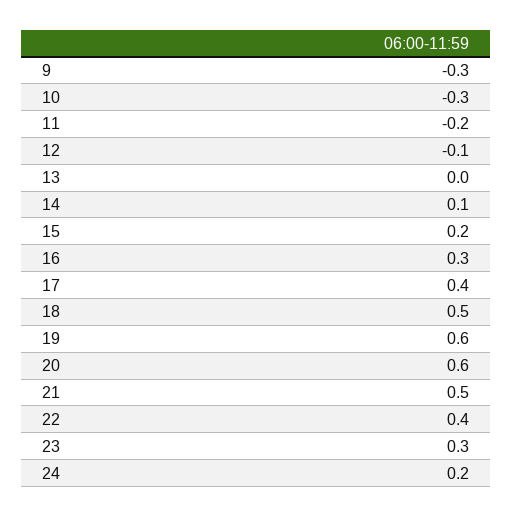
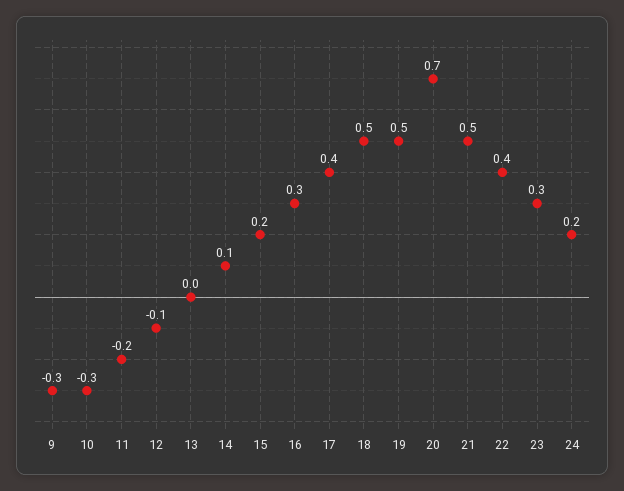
19: 0.6 -> 0.5
20: 0.6 -> 0.7

